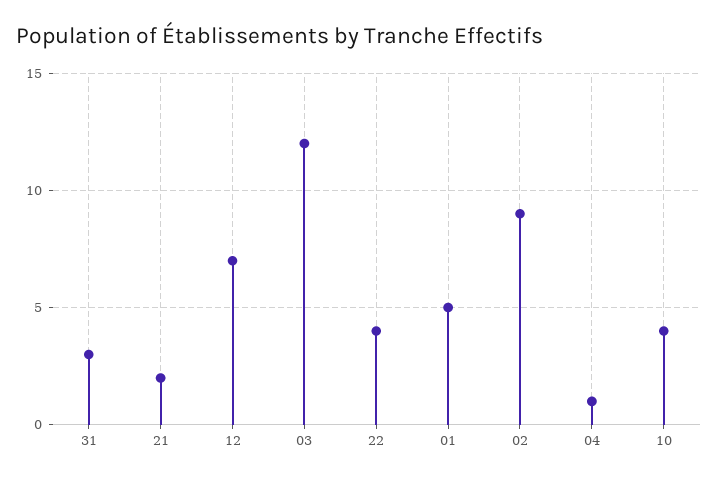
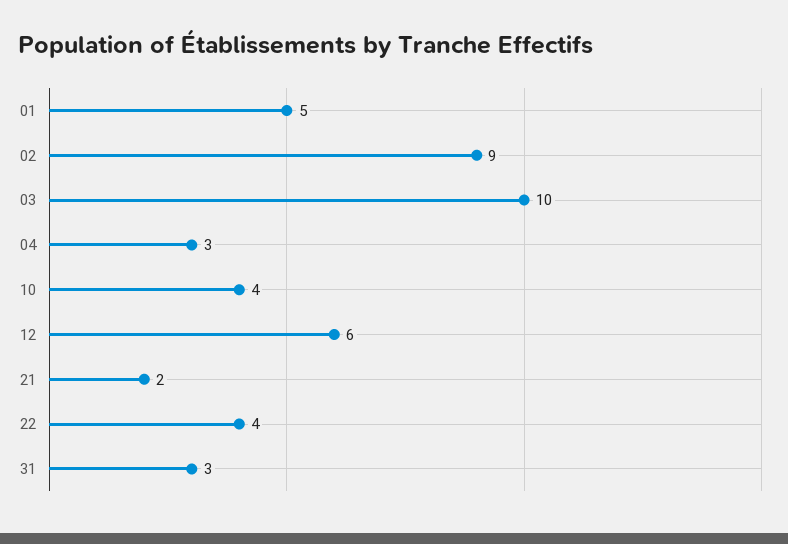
12: 7 -> 6
03: 12 -> 10
04: 1 -> 3

